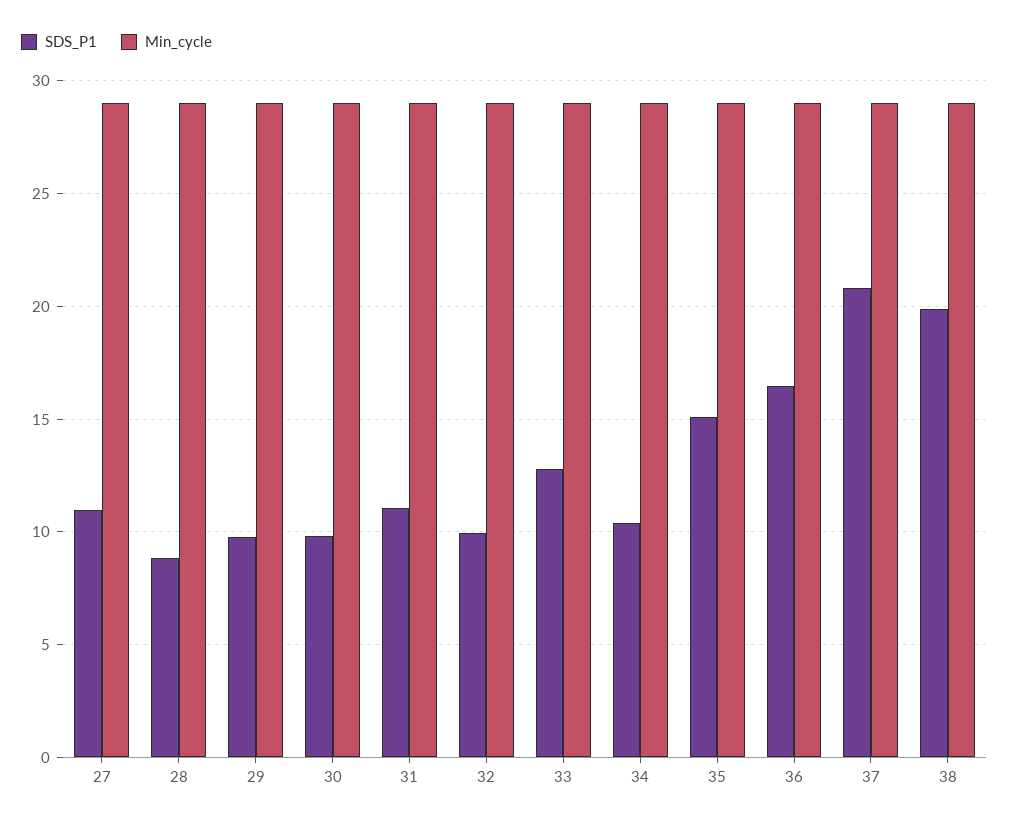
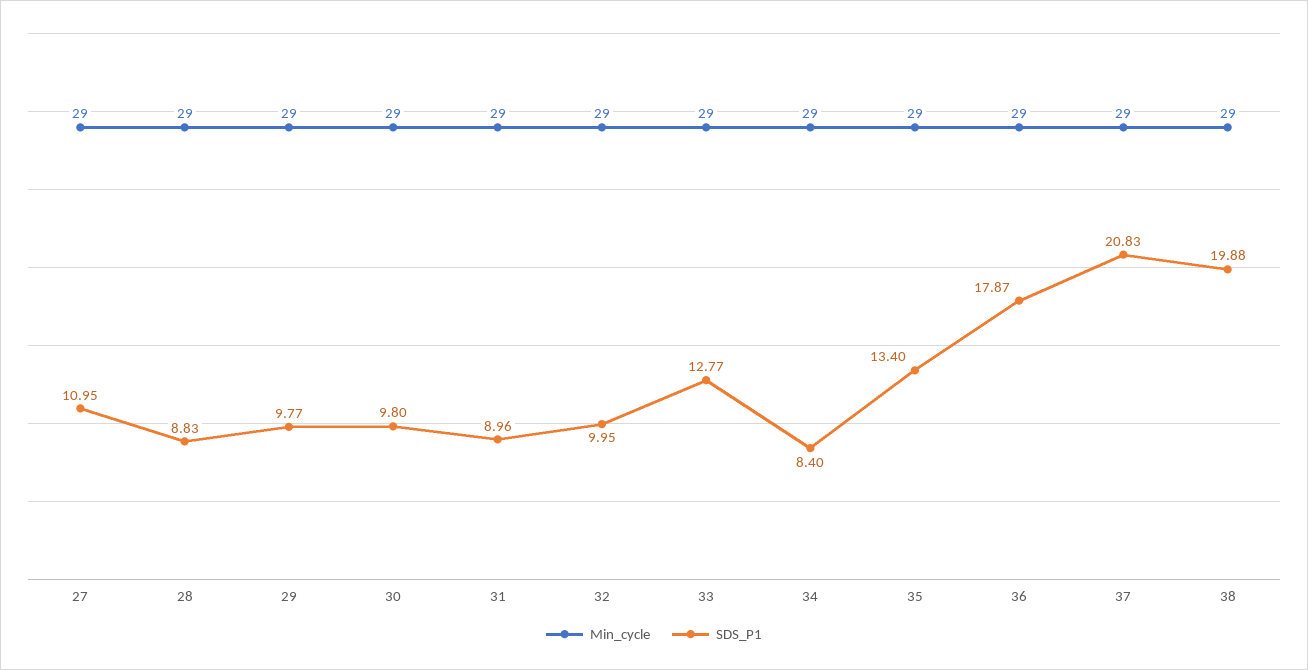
SDS_P1, 31: 11 -> 8.96
SDS_P1, 34: 10.5 -> 8.4
SDS_P1, 35: 15 -> 13.4
SDS_P1, 36: 16.5 -> 17.87

